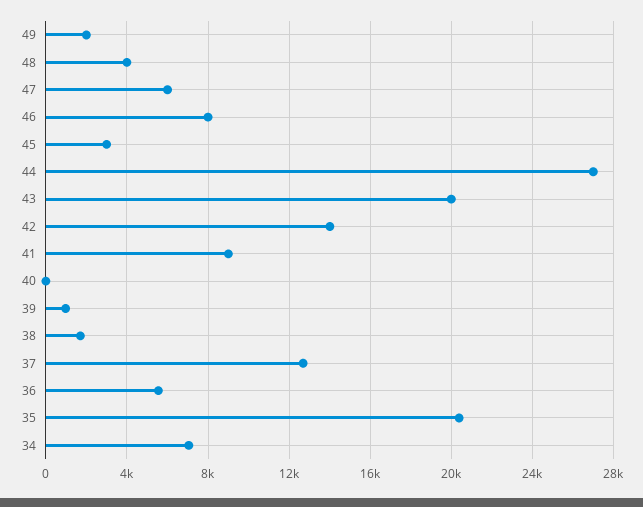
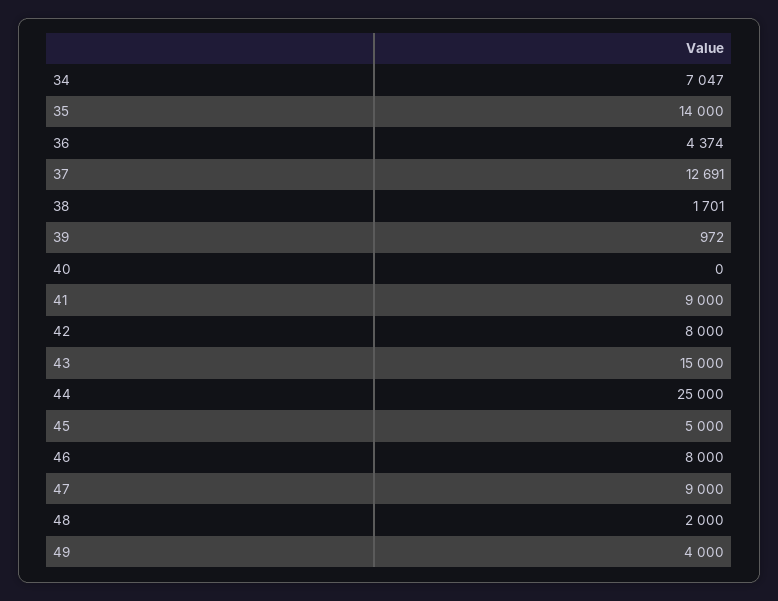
49: 2000 -> 4000
48: 4000 -> 2000
47: 6000 -> 9000
45: 3000 -> 5000
44: 27000 -> 25000
43: 20000 -> 15000
42: 14000 -> 8000
36: 5500 -> 4374
35: 20500 -> 14000

